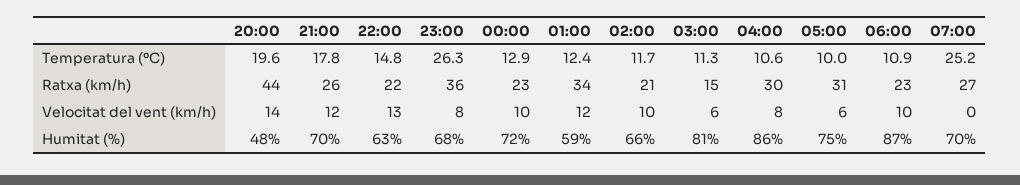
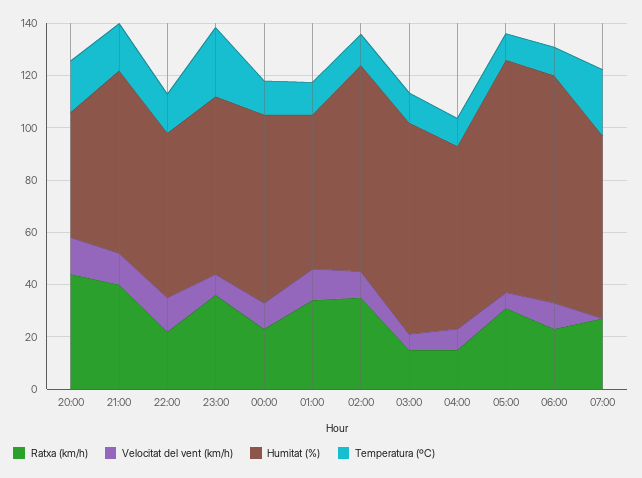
Ratxa (km/h), 21:00: 26 -> 40
Ratxa (km/h), 02:00: 21 -> 35
Ratxa (km/h), 04:00: 30 -> 15
Humitat (%), 02:00: 66 -> 80
Humitat (%), 04:00: 86 -> 70
Humitat (%), 05:00: 75 -> 90

